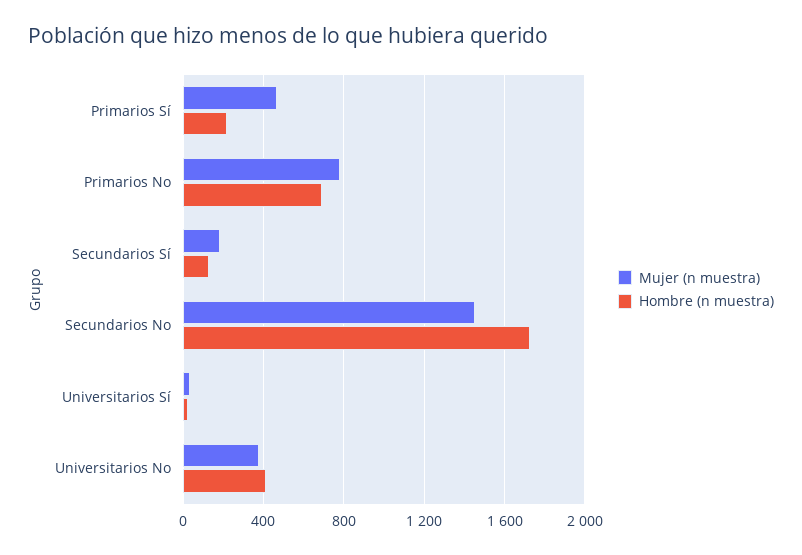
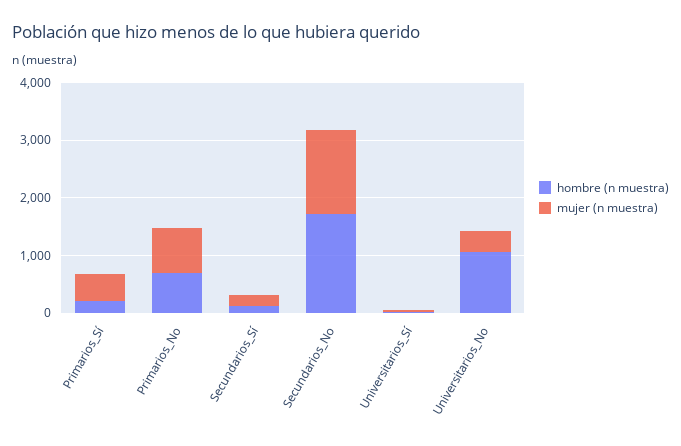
Hombre (n muestra), Universitarios No: 400 -> 1000

